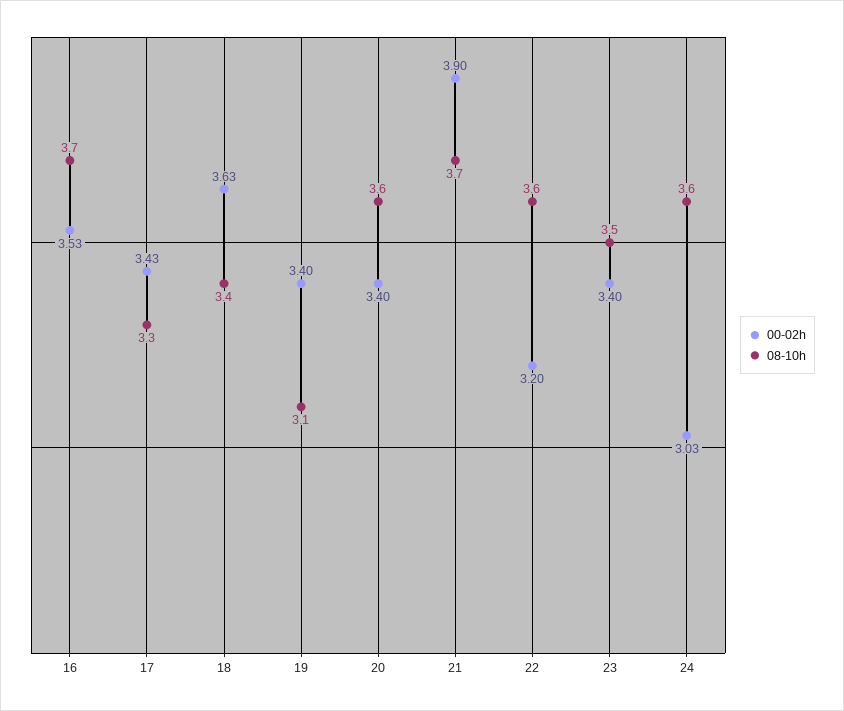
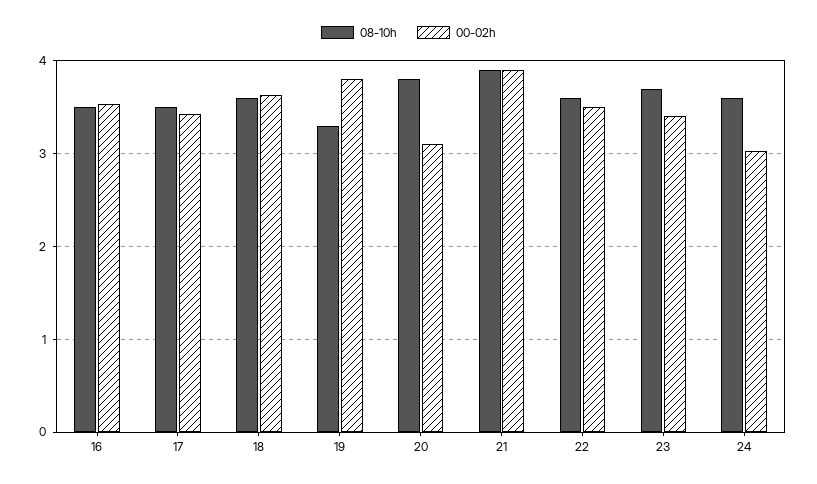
08-10h, 16: 3.7 -> 3.5
08-10h, 17: 3.3 -> 3.5
08-10h, 18: 3.4 -> 3.6
00-02h, 19: 3.4 -> 3.8
08-10h, 19: 3.1 -> 3.3
00-02h, 20: 3.4 -> 3.1
08-10h, 20: 3.6 -> 3.8
08-10h, 21: 3.7 -> 3.9
00-02h, 22: 3.2 -> 3.5
08-10h, 23: 3.5 -> 3.7

